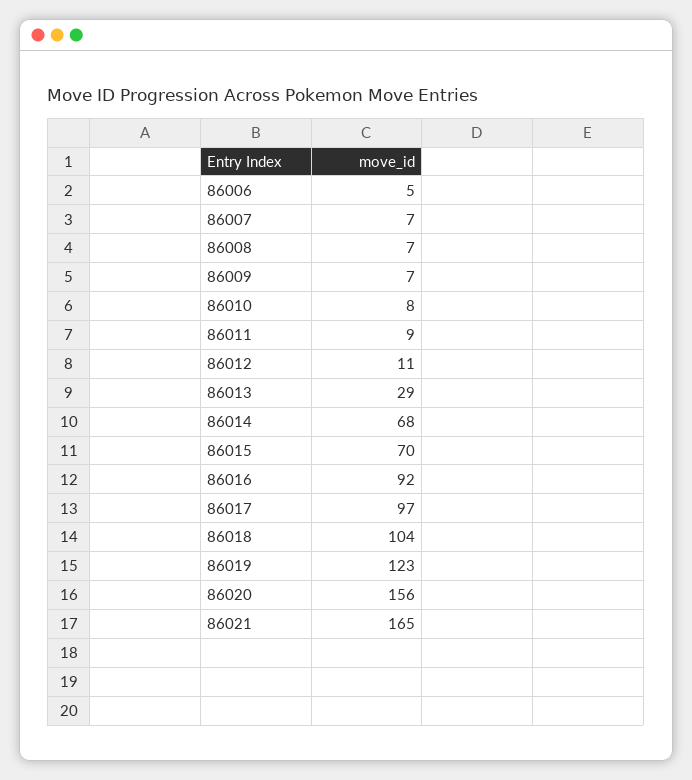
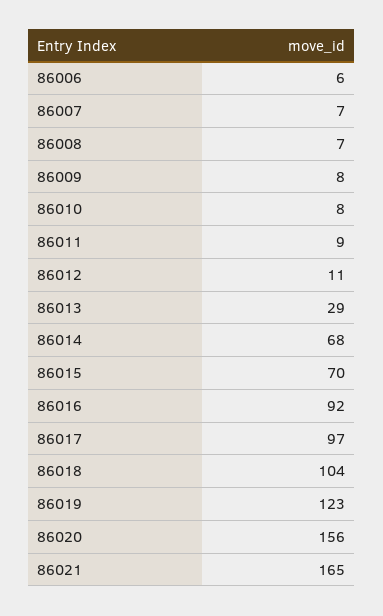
86006: 5 -> 6
86009: 7 -> 8

